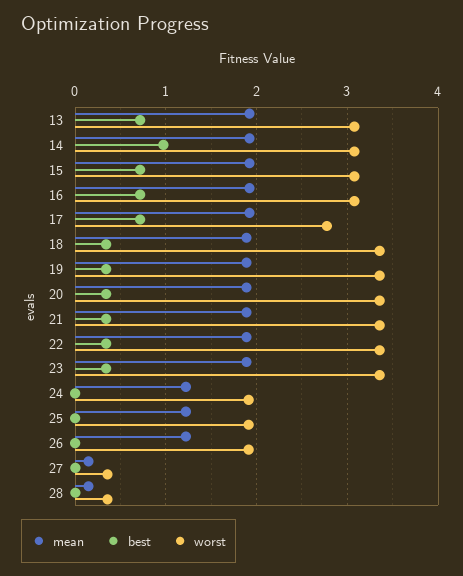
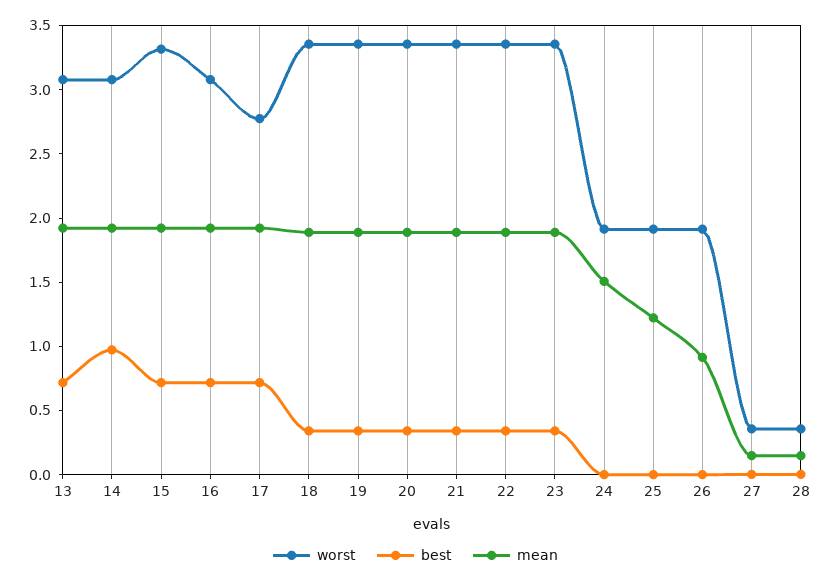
worst, 15: 3.1 -> 3.3
mean, 24: 1.2 -> 1.5
mean, 26: 1.2 -> 0.9

